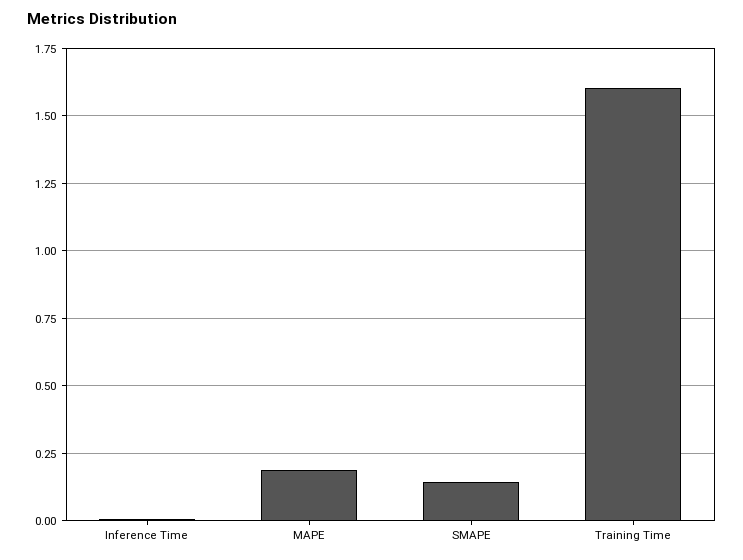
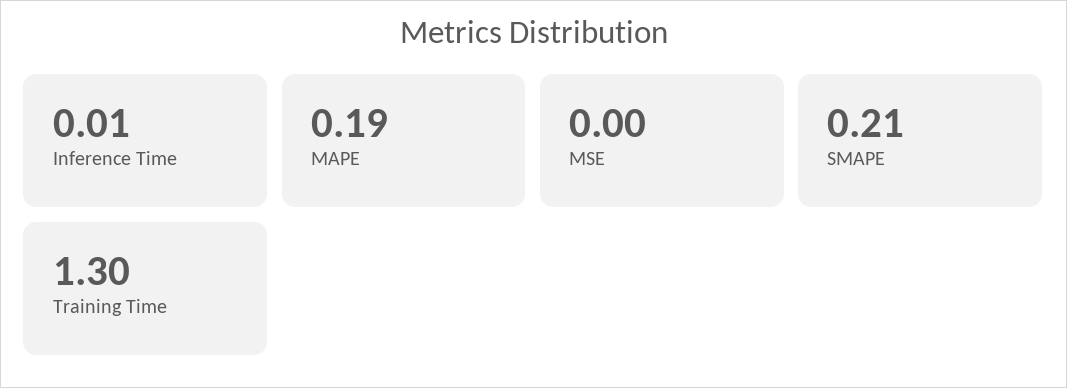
SMAPE: 0.15 -> 0.21
Training Time: 1.6 -> 1.3
MSE: none -> 0

